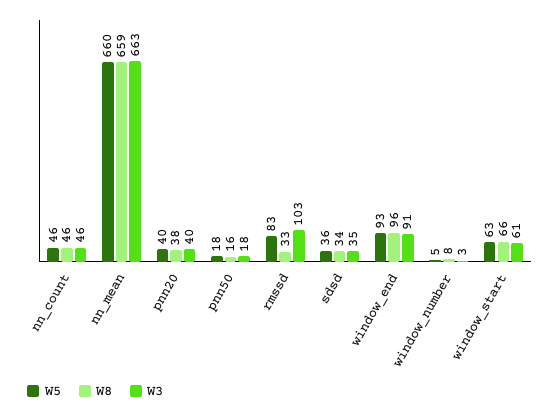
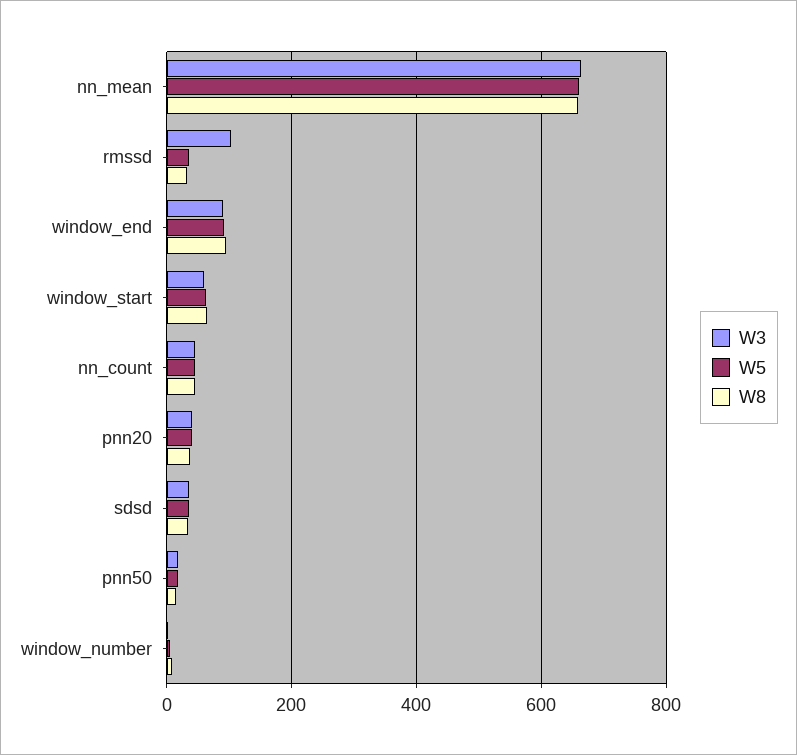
W5, rmssd: 83 -> 40

